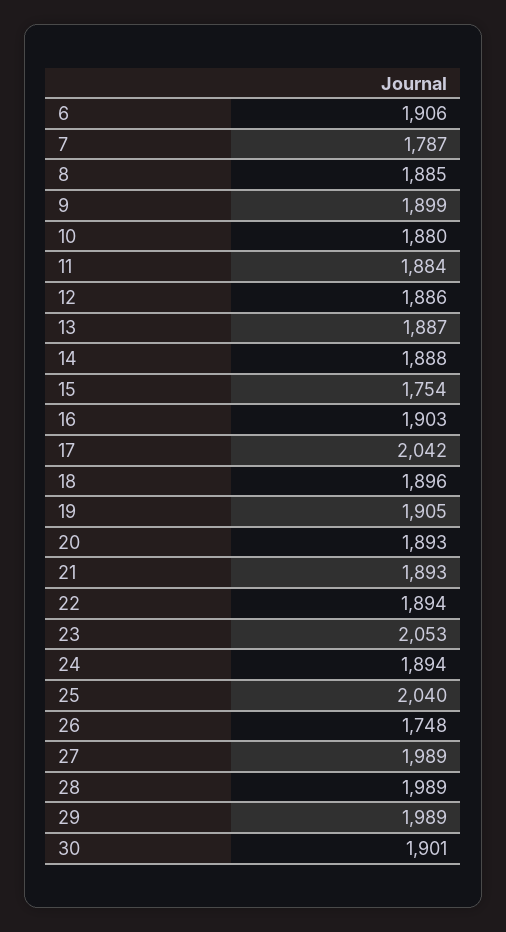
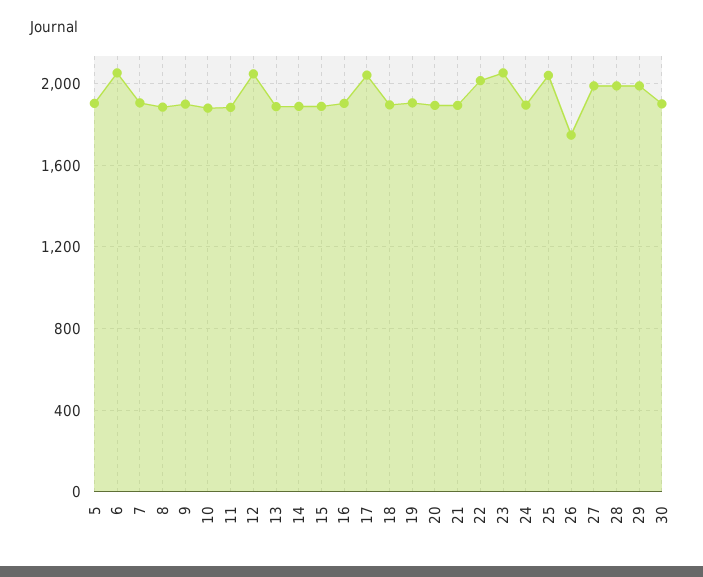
6: 1906 -> 2050
7: 1787 -> 1900
12: 1886 -> 2050
15: 1754 -> 1900
22: 1894 -> 2000
5: none -> 1900

